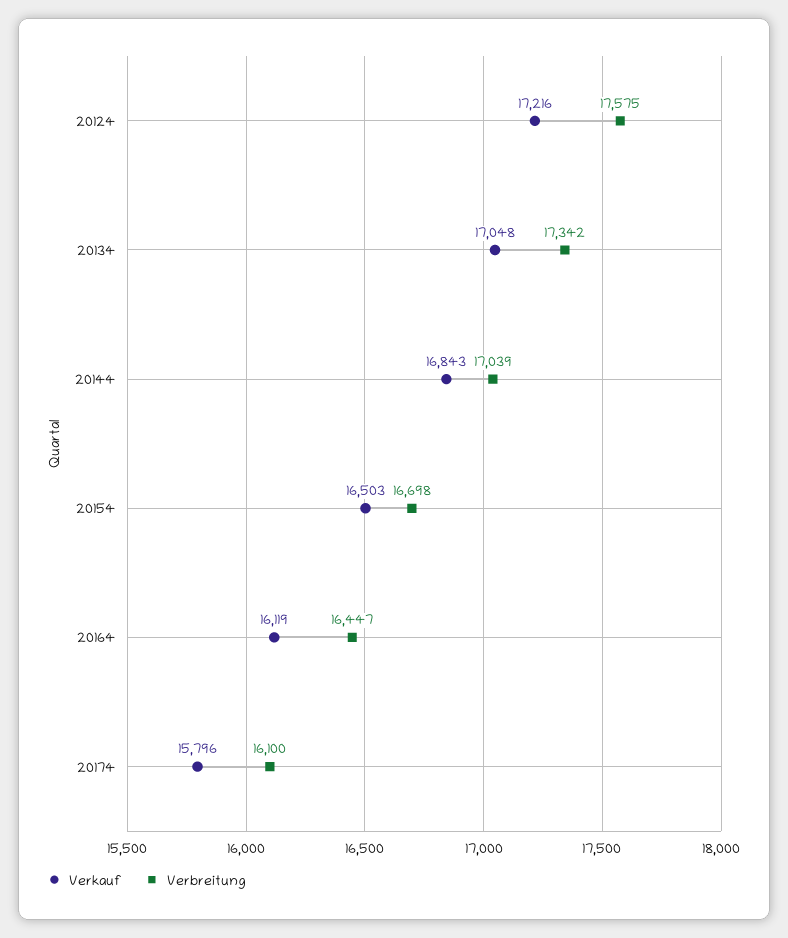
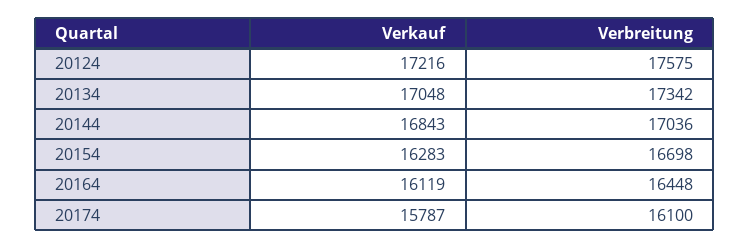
Verbreitung, 20144: 17039 -> 17036
Verkauf, 20154: 16503 -> 16283
Verbreitung, 20164: 16447 -> 16448
Verkauf, 20174: 15796 -> 15787

